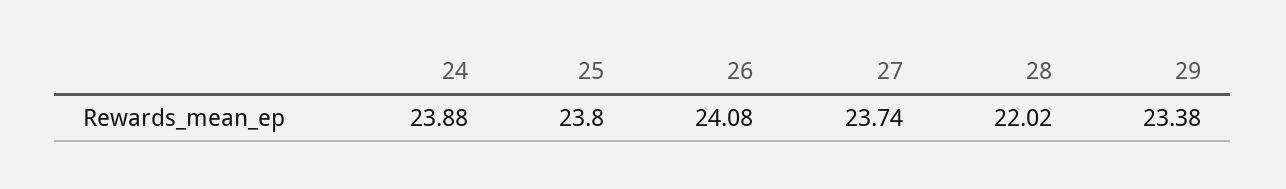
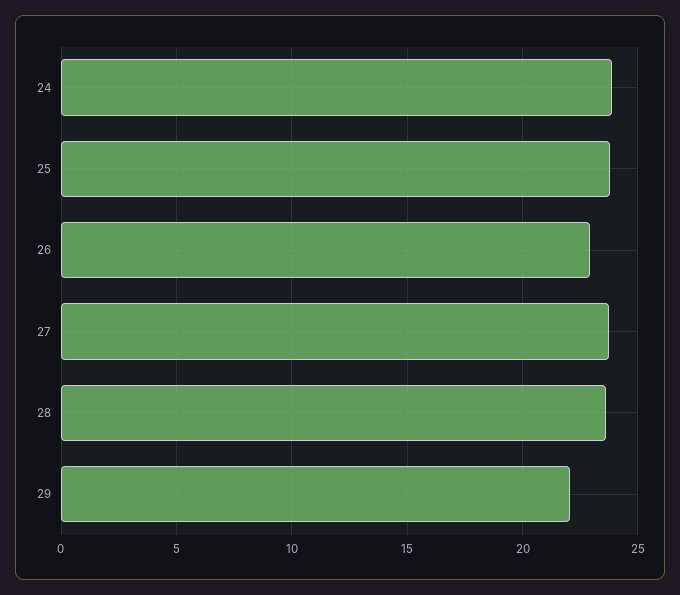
26: 24.08 -> 23
28: 22.02 -> 23.5
29: 23.38 -> 22

